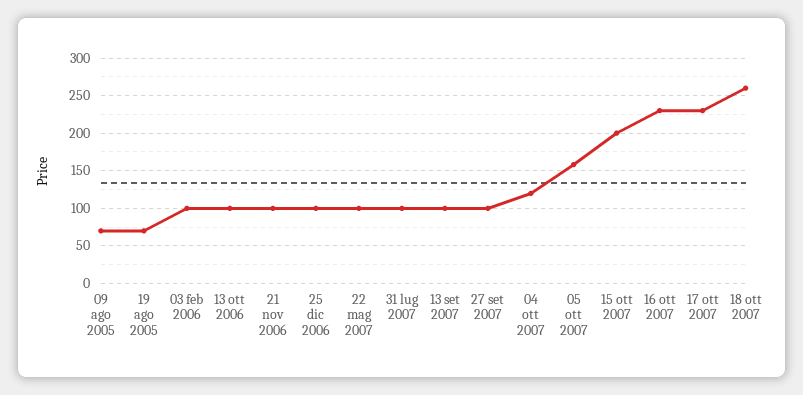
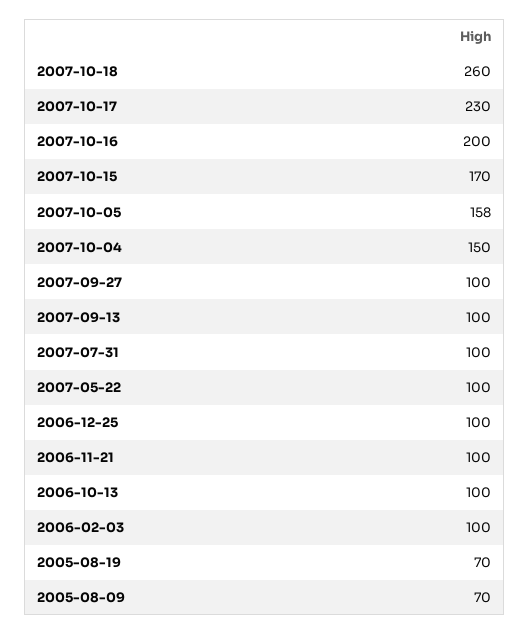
04 ott 2007: 120 -> 150
15 ott 2007: 200 -> 170
16 ott 2007: 230 -> 200

